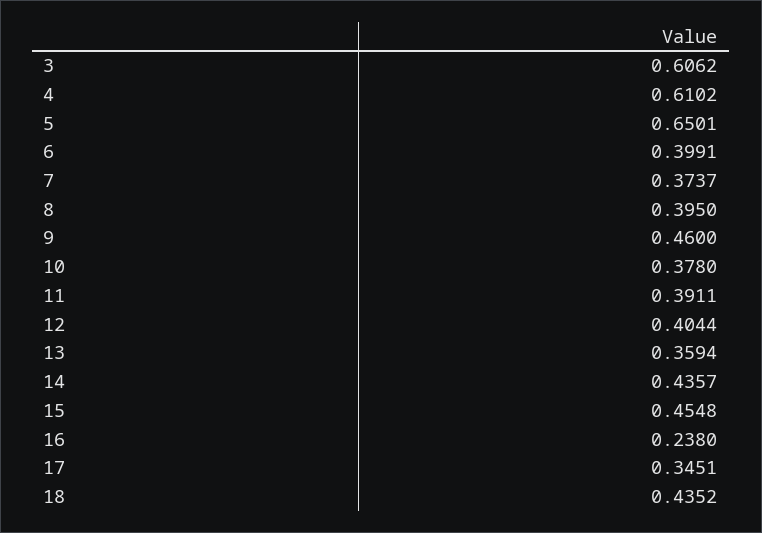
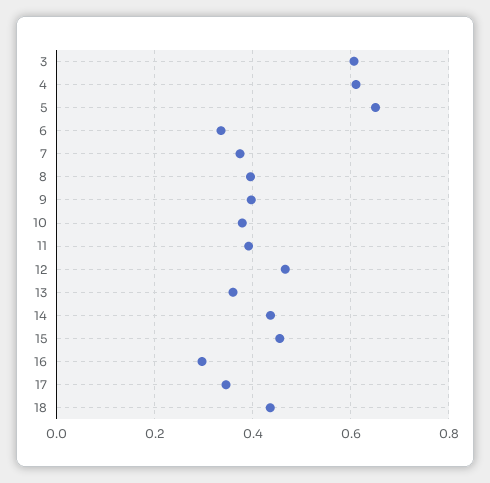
6: 0.3991 -> 0.34
9: 0.46 -> 0.4
12: 0.4044 -> 0.46
16: 0.238 -> 0.3

